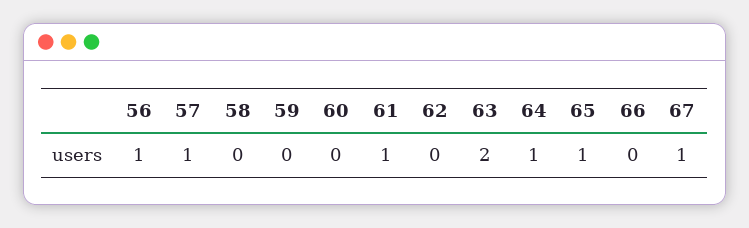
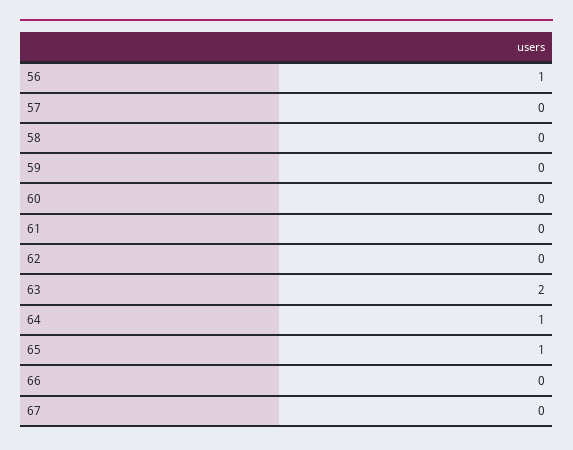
57: 1 -> 0
61: 1 -> 0
67: 1 -> 0

